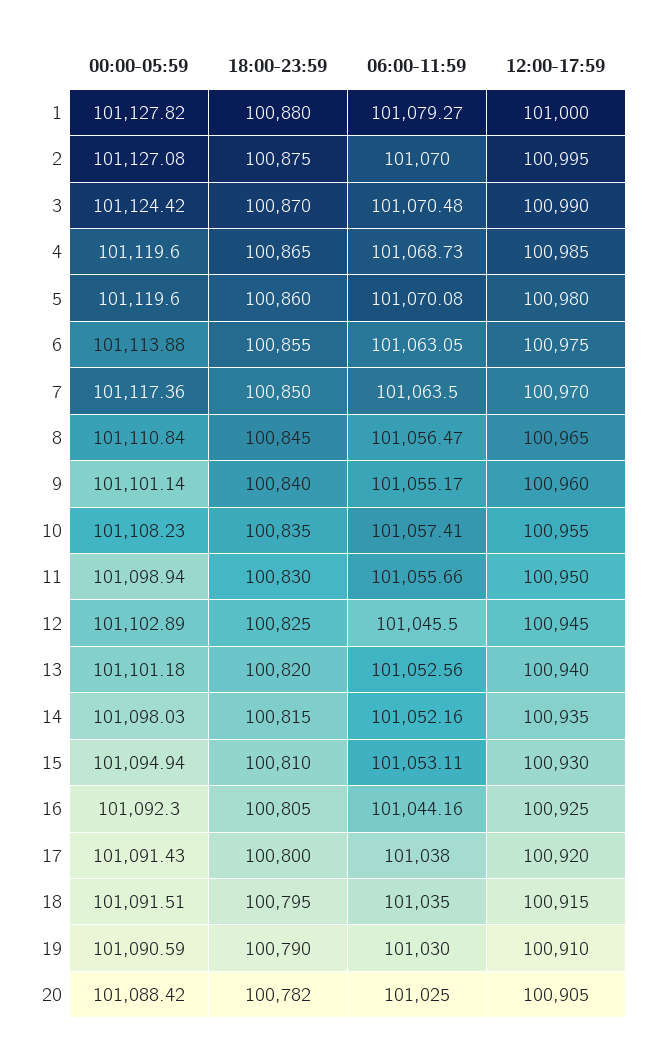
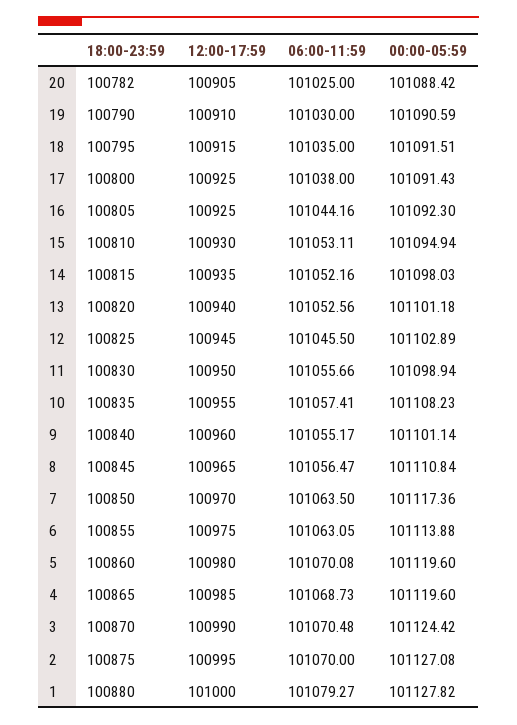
12:00-17:59, 17: 100920 -> 100925

